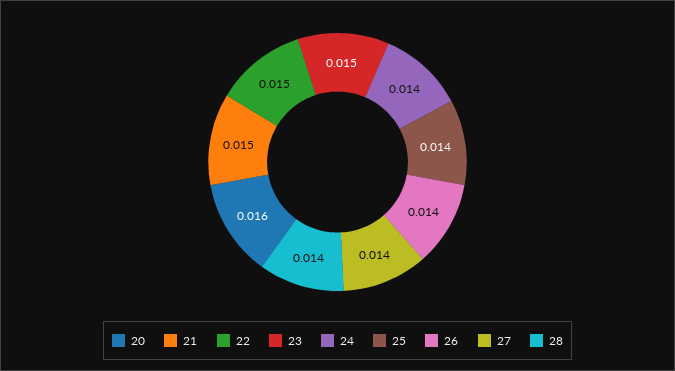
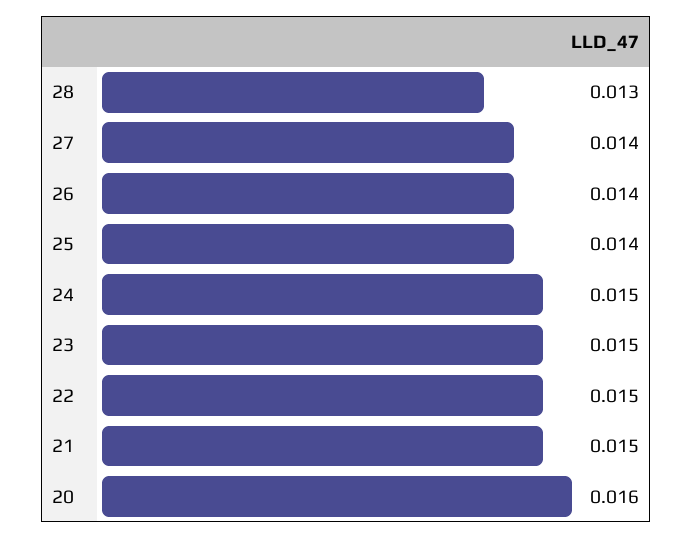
24: 0.014 -> 0.015
28: 0.014 -> 0.013

